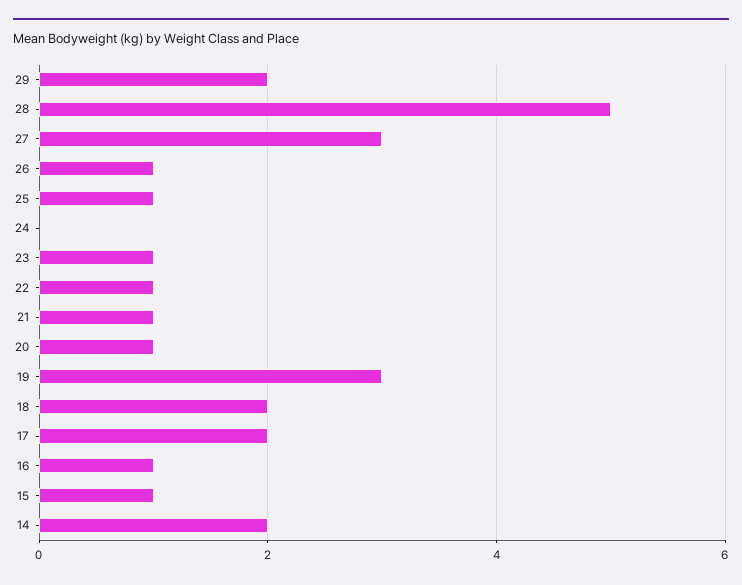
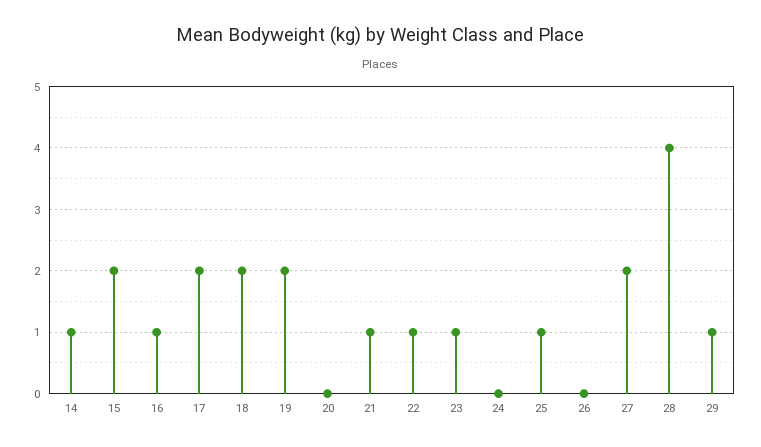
29: 2 -> 1
28: 5 -> 4
27: 3 -> 2
26: 1 -> 0
20: 1 -> 0
19: 3 -> 2
15: 1 -> 2
14: 2 -> 1

